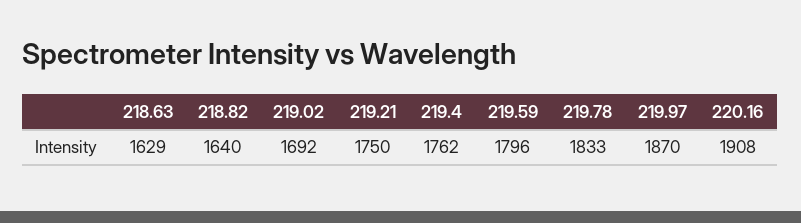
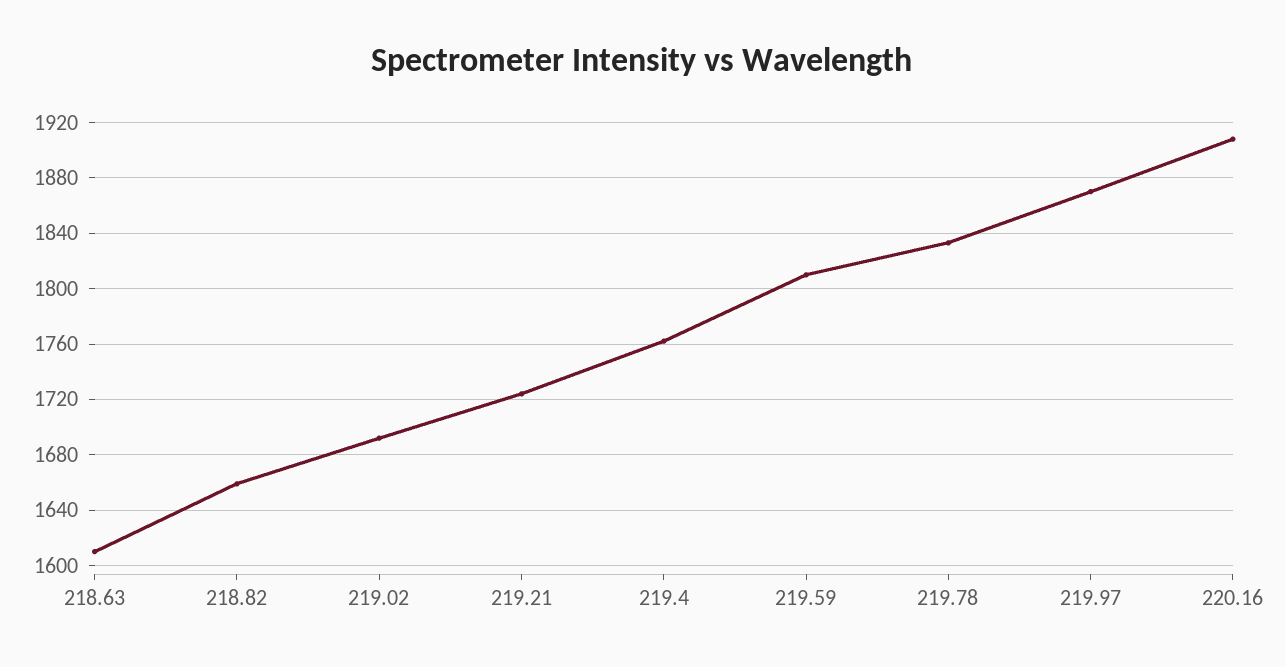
218.63: 1629 -> 1610
218.82: 1640 -> 1660
219.21: 1750 -> 1725
219.59: 1796 -> 1810

